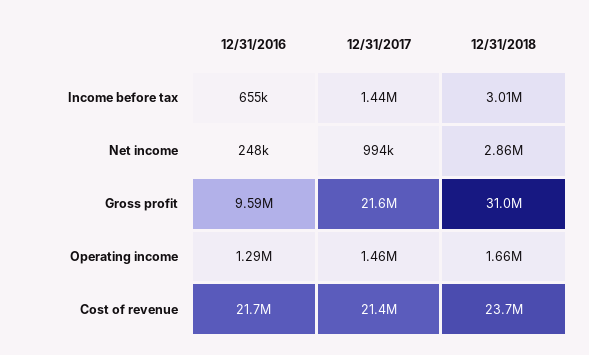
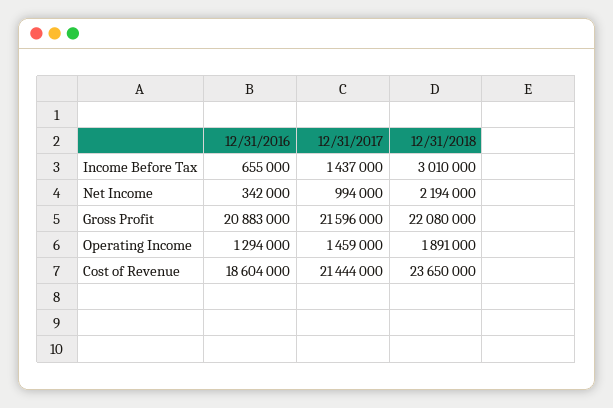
12/31/2016, Net income: 248000 -> 342000
12/31/2018, Net income: 2860000 -> 2194000
12/31/2016, Gross profit: 9590000 -> 20883000
12/31/2018, Gross profit: 31000000 -> 22080000
12/31/2018, Operating income: 1660000 -> 1891000
12/31/2016, Cost of revenue: 21700000 -> 18604000

